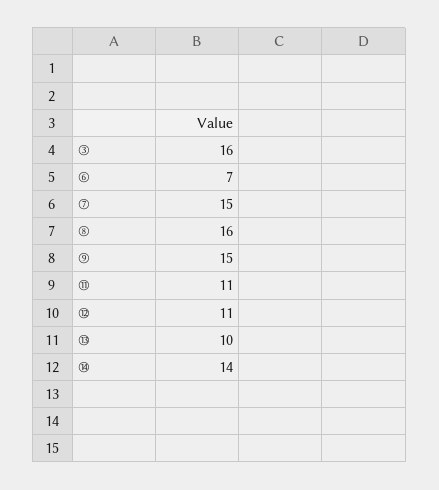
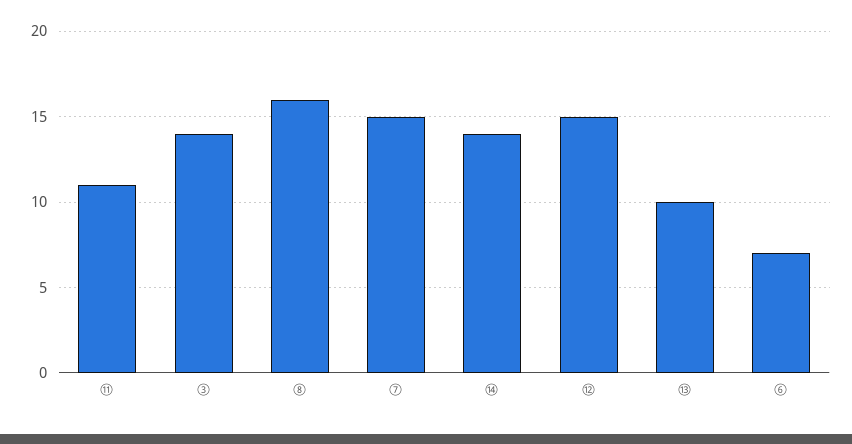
③: 16 -> 14
⑨: 15 -> none
⑫: 11 -> 15

